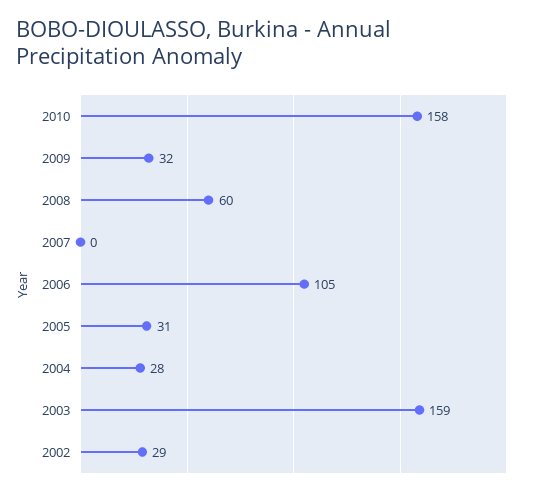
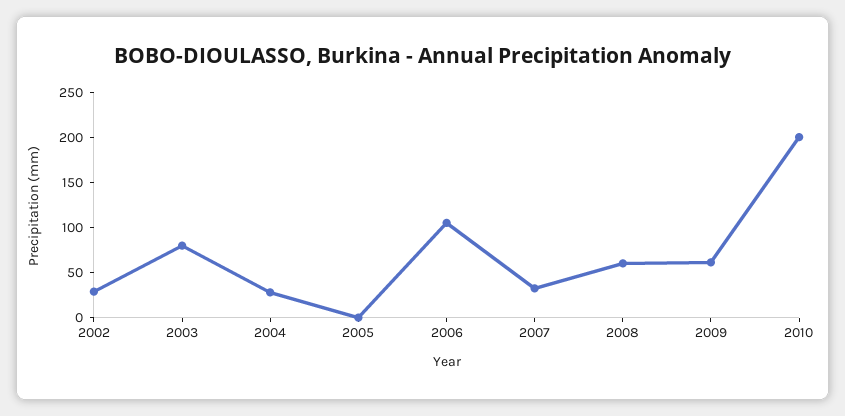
2010: 158 -> 200
2009: 32 -> 60
2007: 0 -> 30
2005: 31 -> 0
2003: 159 -> 80

